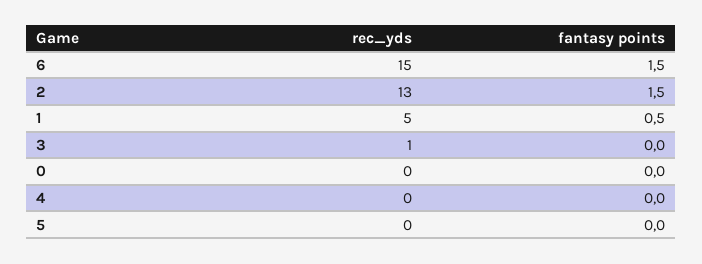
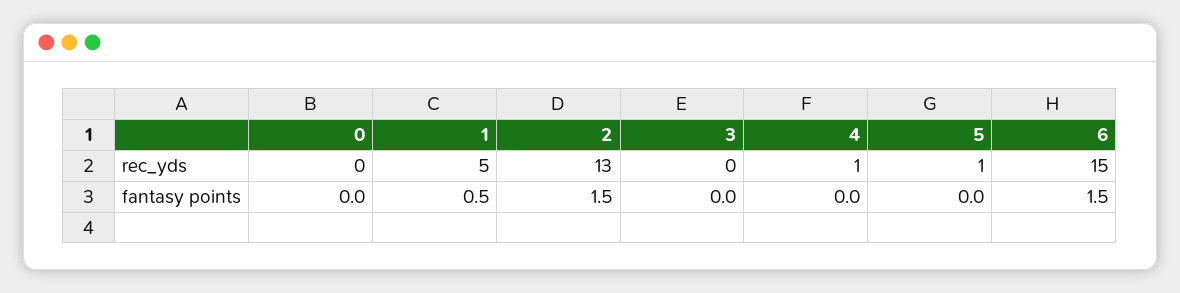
rec_yds, 3: 1 -> 0
rec_yds, 4: 0 -> 1
rec_yds, 5: 0 -> 1

